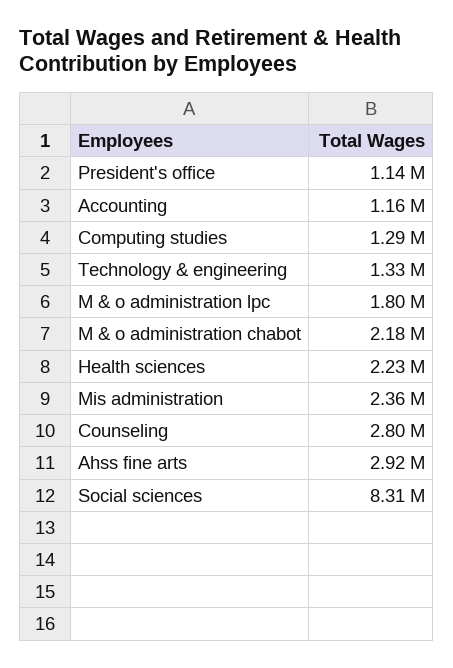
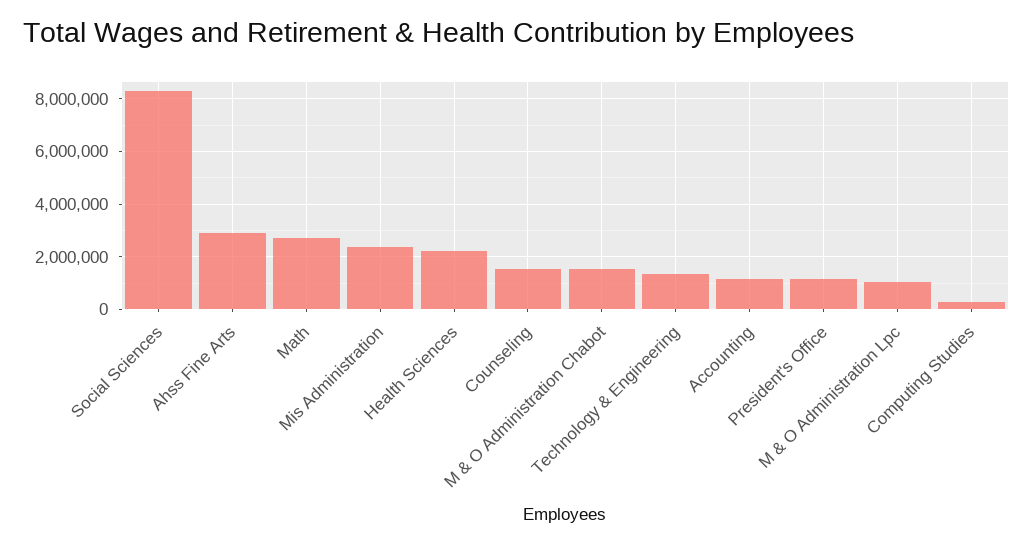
Computing studies: 1290000 -> 250000
M & o administration lpc: 1800000 -> 1000000
M & o administration chabot: 2180000 -> 1500000
Counseling: 2800000 -> 1500000
Math: none -> 2750000

